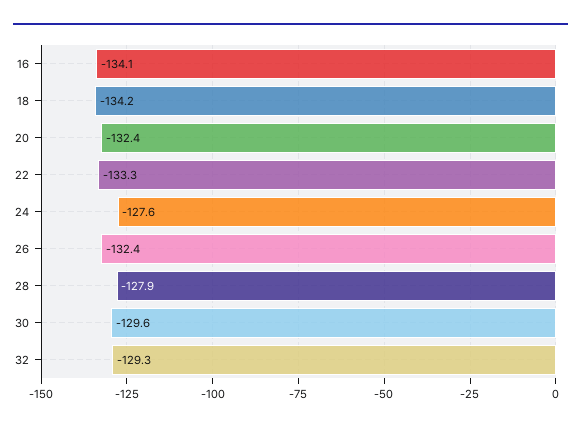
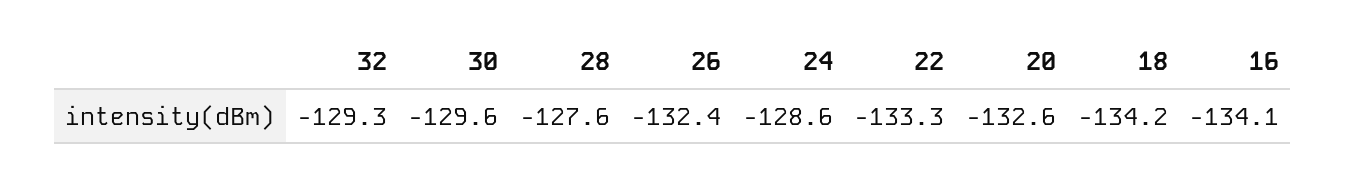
20: -132.4 -> -132.6
24: -127.6 -> -128.6
28: -127.9 -> -127.6

